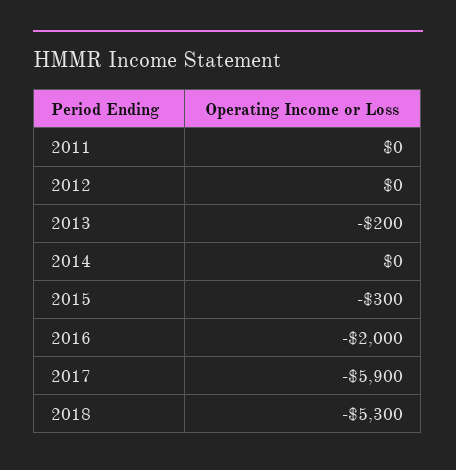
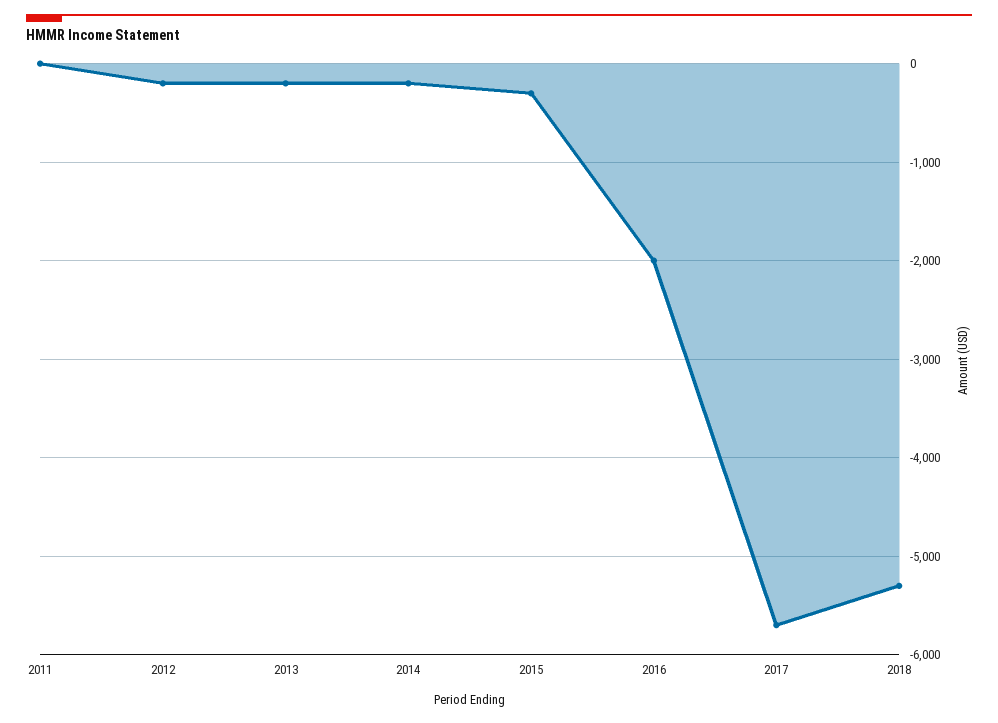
2012: 0 -> -200
2014: 0 -> -200
2017: -5900 -> -5700

